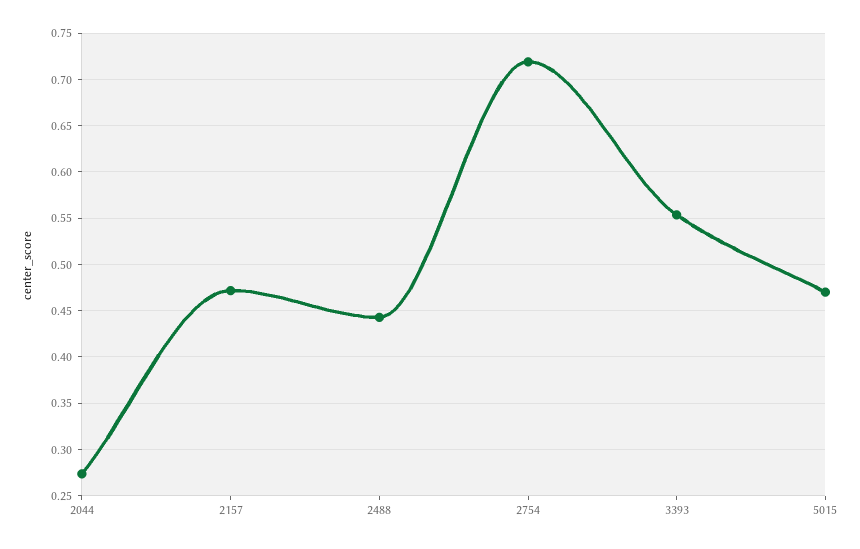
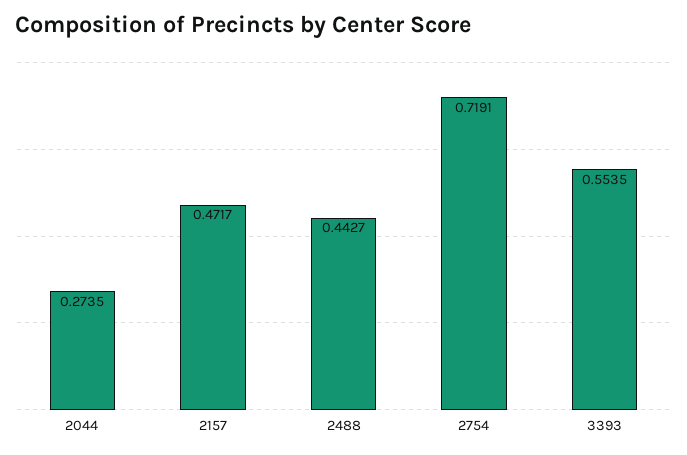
5015: 0.47 -> none

